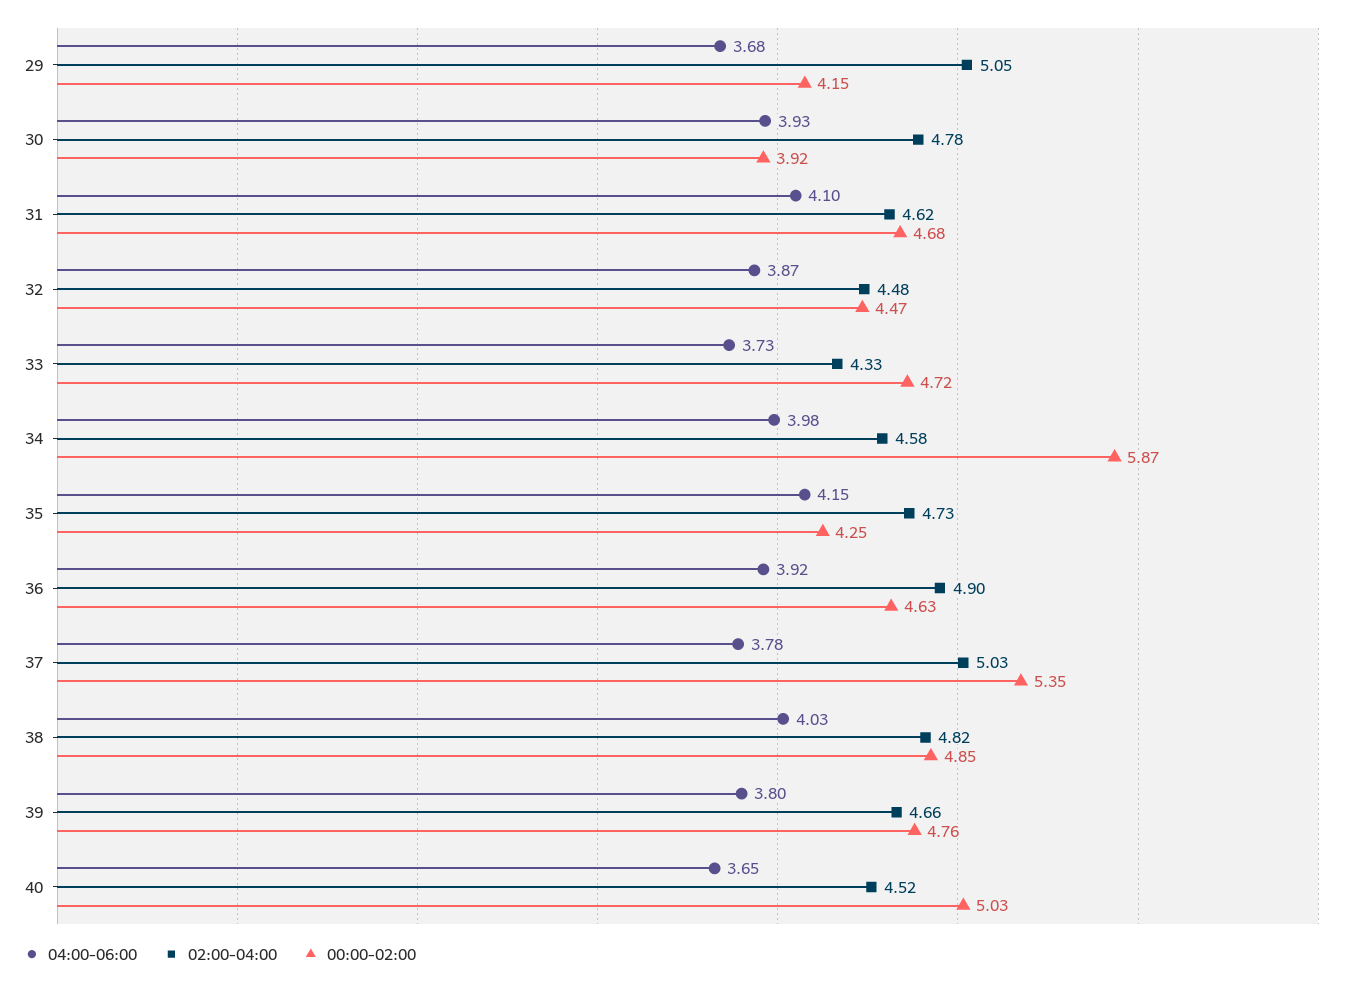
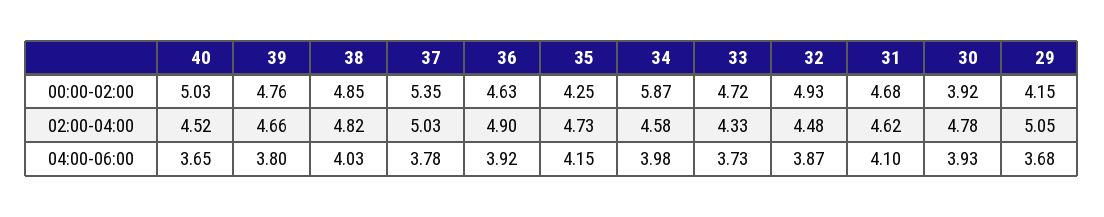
00:00-02:00, 32: 4.47 -> 4.93

